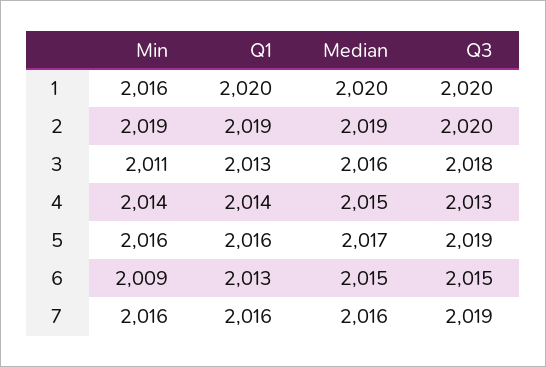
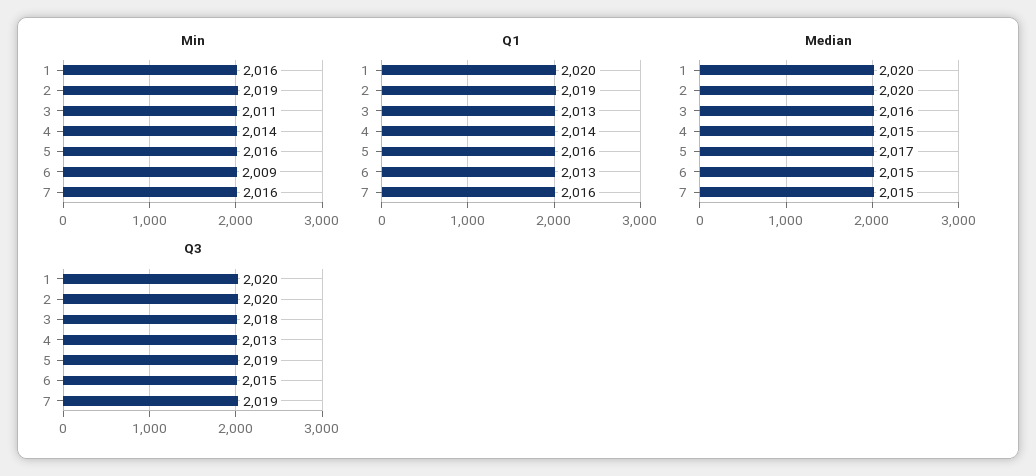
Median, 2: 2019 -> 2020
Median, 7: 2016 -> 2015

